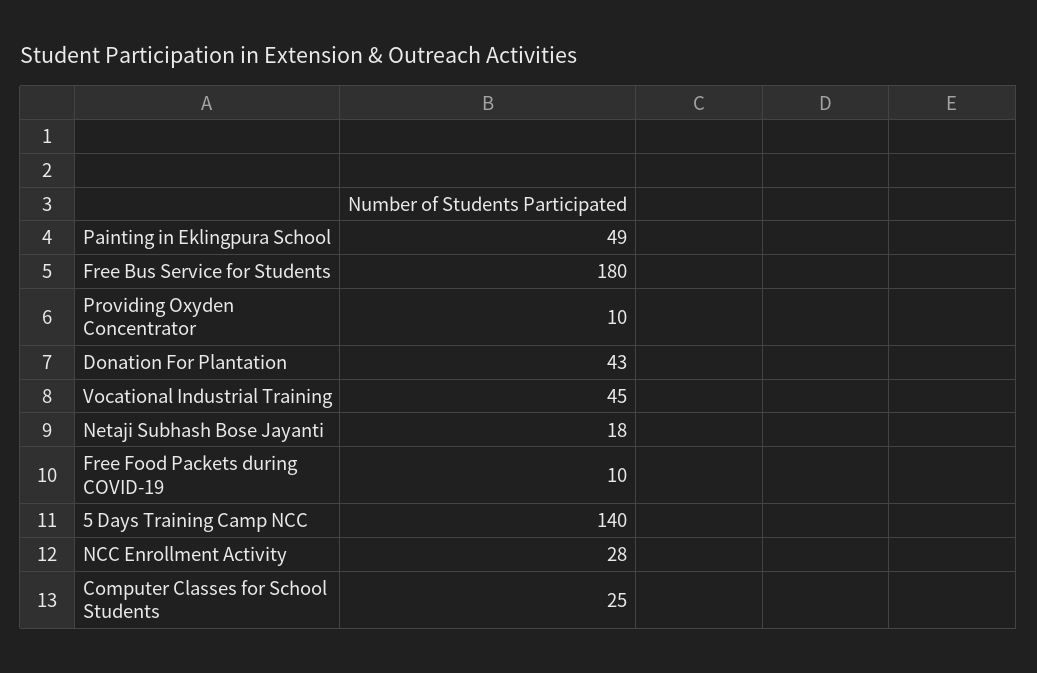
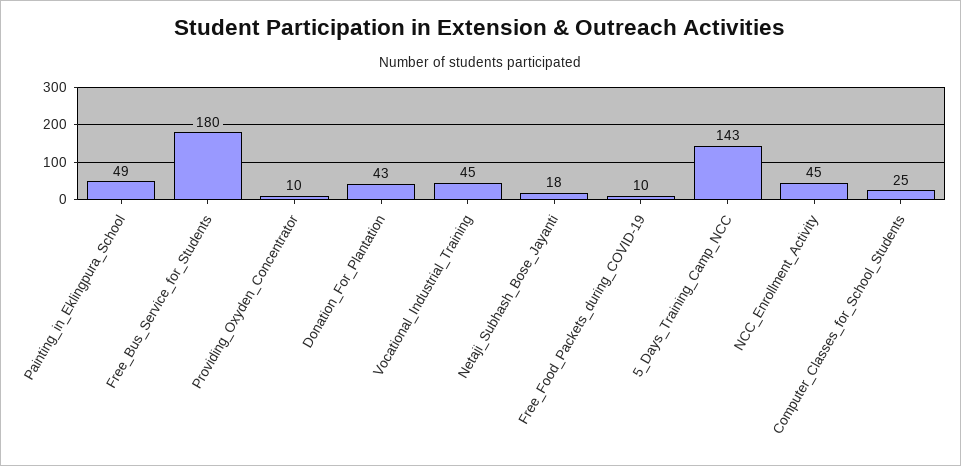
5 Days Training Camp NCC: 140 -> 143
NCC Enrollment Activity: 28 -> 45

